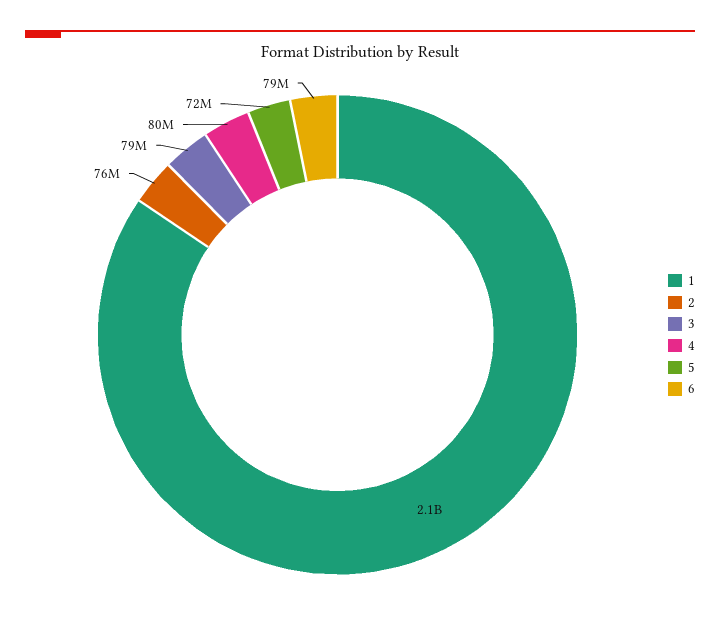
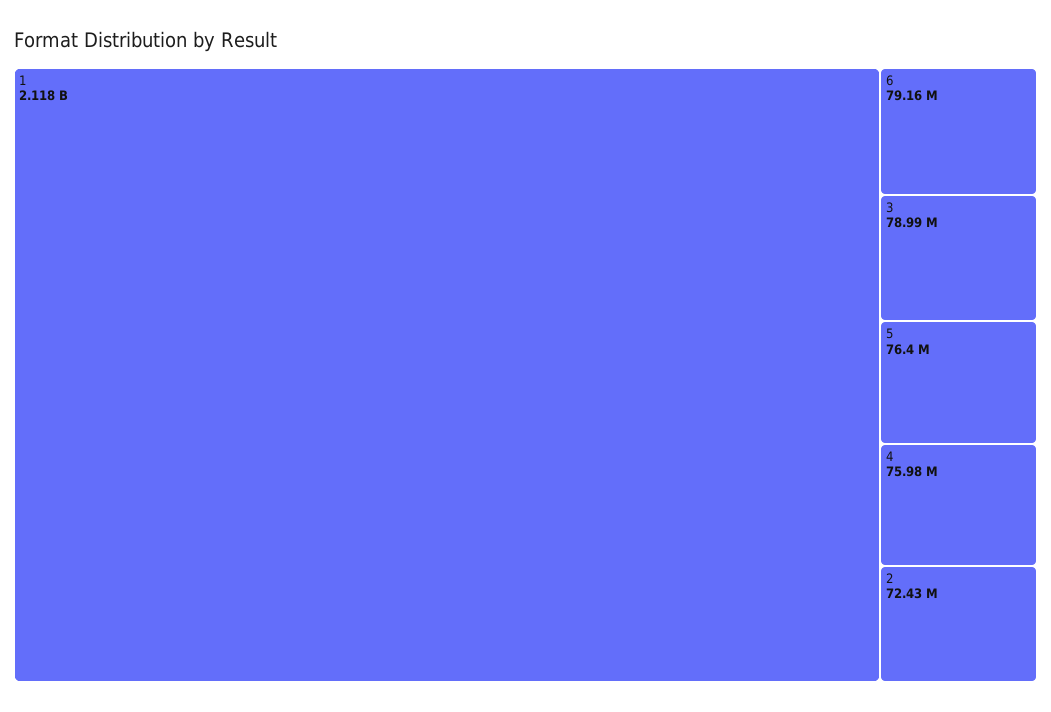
2: 76000000 -> 72430000
4: 80000000 -> 75980000
5: 72000000 -> 76400000

